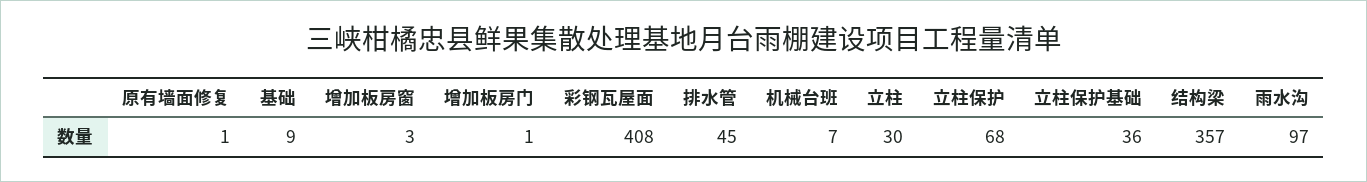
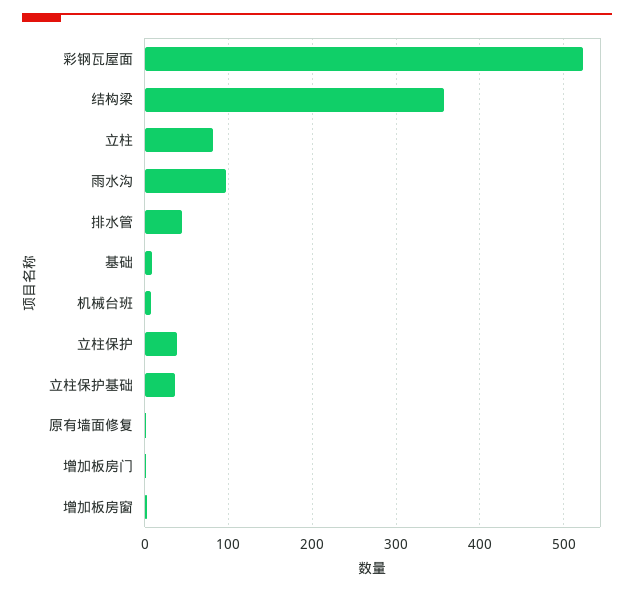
彩钢瓦屋面: 408 -> 520
立柱: 30 -> 80
立柱保护: 68 -> 40

